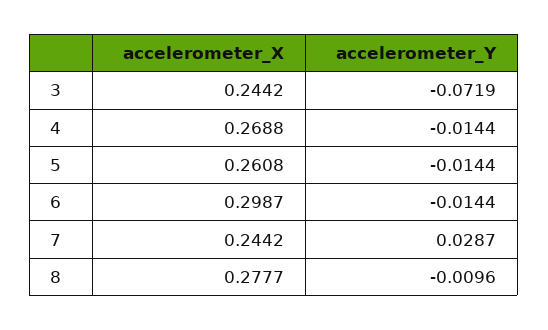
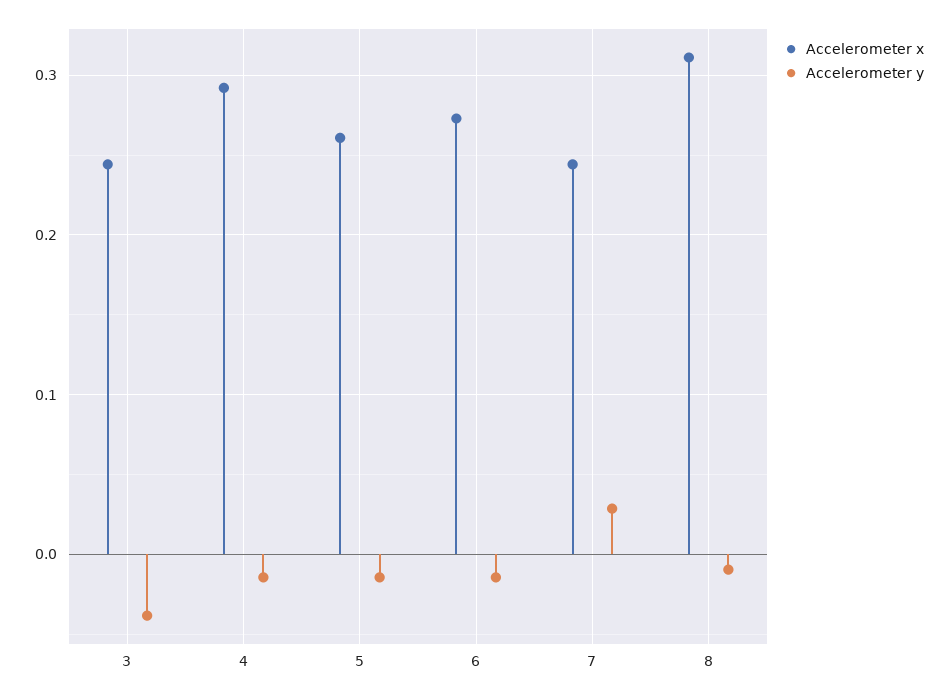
accelerometer_Y, 3: -0.0719 -> -0.04
accelerometer_X, 4: 0.2688 -> 0.29
accelerometer_X, 6: 0.2987 -> 0.27
accelerometer_X, 8: 0.2777 -> 0.31

